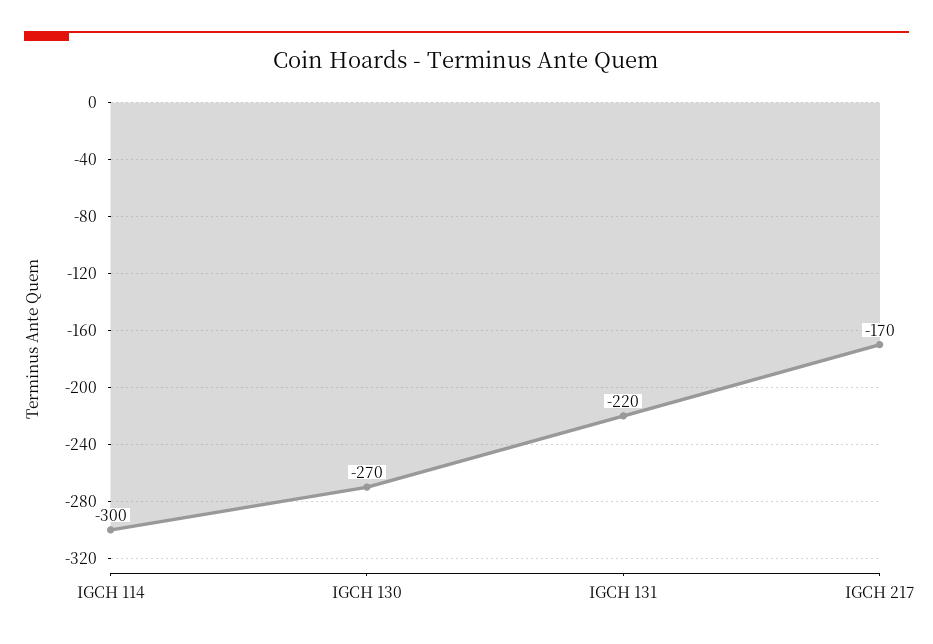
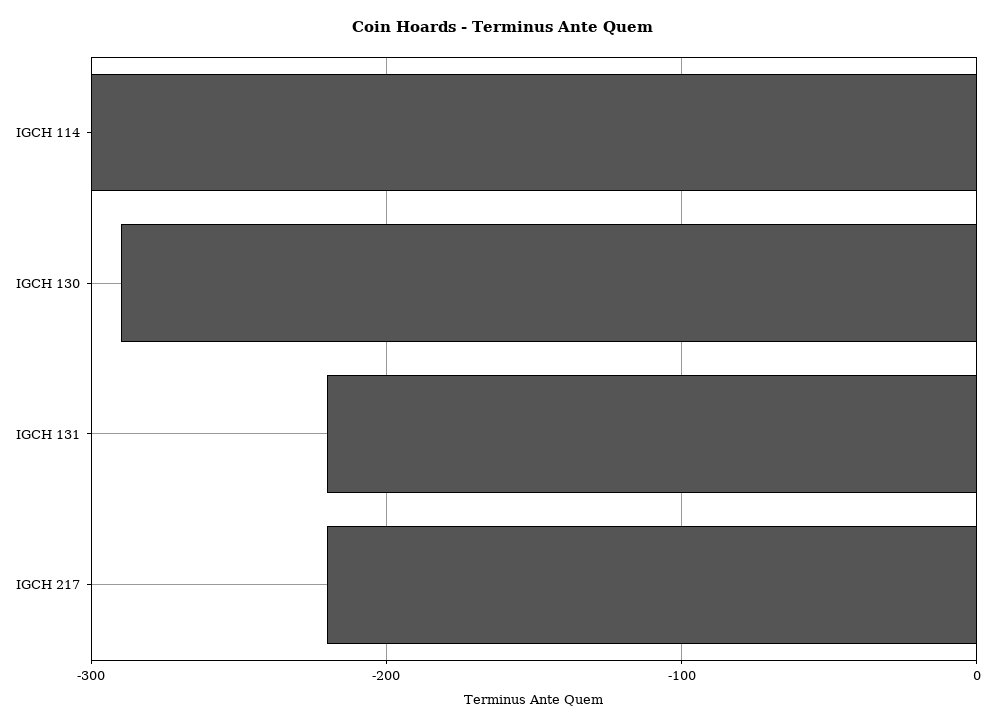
IGCH 130: -270 -> -290
IGCH 217: -170 -> -220

